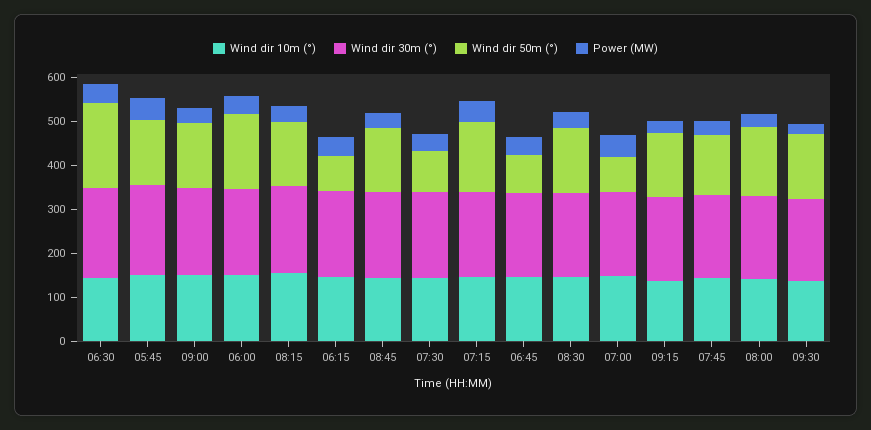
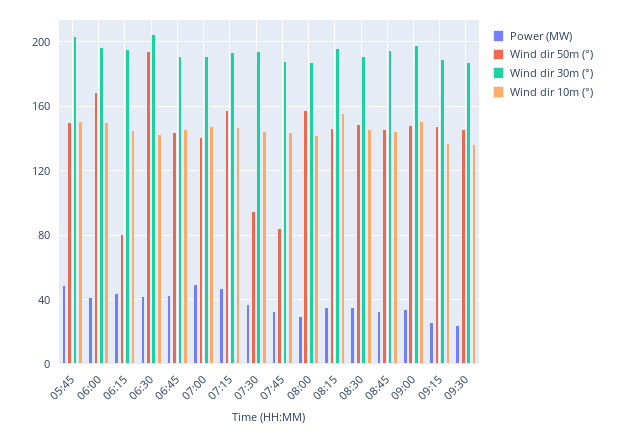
Wind dir 50m (°), 06:45: 80 -> 145
Wind dir 50m (°), 07:00: 80 -> 140
Wind dir 50m (°), 07:45: 140 -> 85

